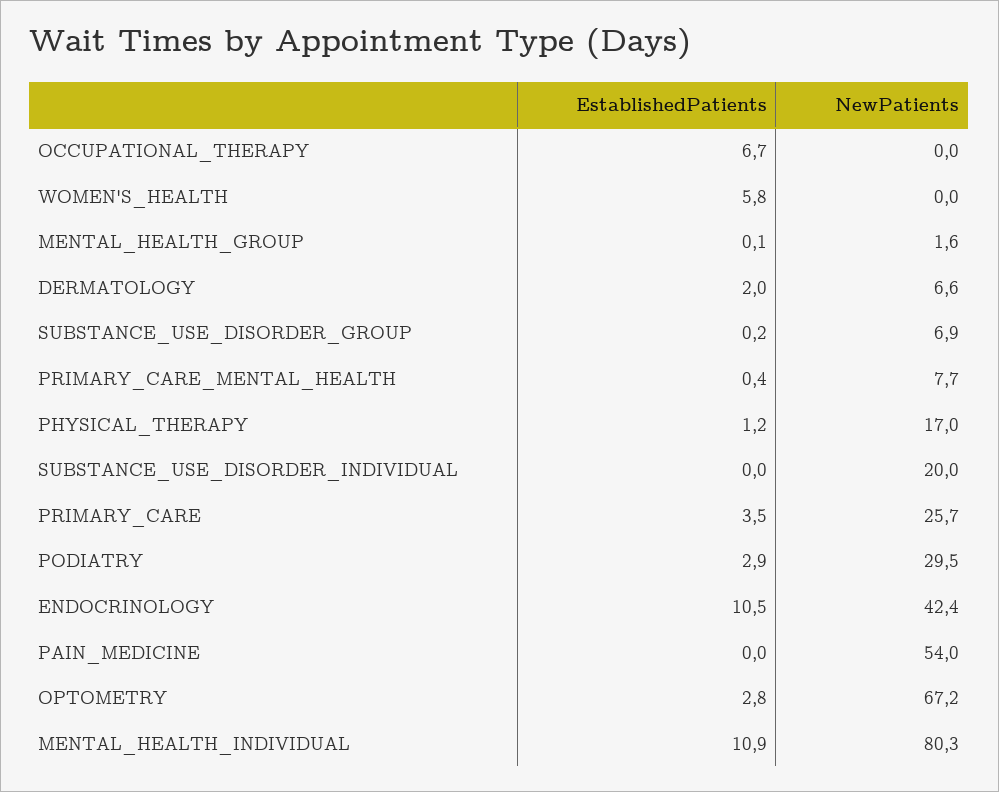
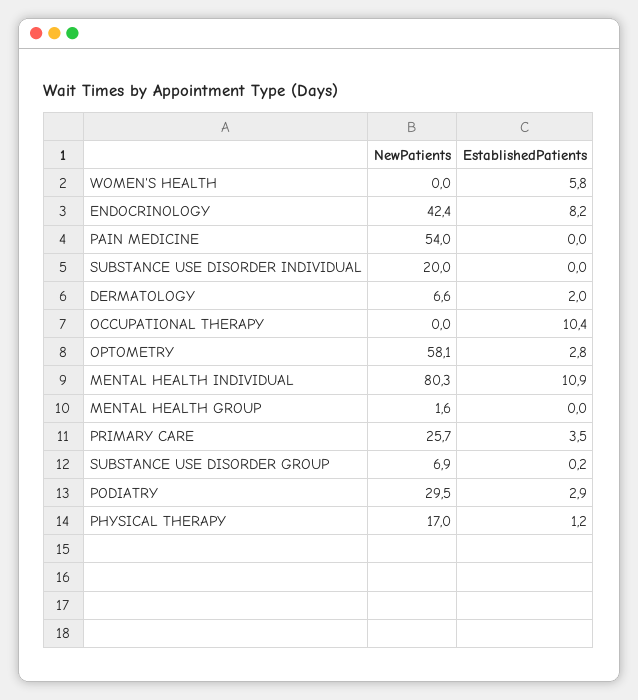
EstablishedPatients, OCCUPATIONAL_THERAPY: 6.7 -> 10.4
EstablishedPatients, MENTAL_HEALTH_GROUP: 0.1 -> 0
EstablishedPatients, PRIMARY_CARE_MENTAL_HEALTH: 0.4 -> none
NewPatients, PRIMARY_CARE_MENTAL_HEALTH: 7.7 -> none
EstablishedPatients, ENDOCRINOLOGY: 10.5 -> 8.2
NewPatients, OPTOMETRY: 67.2 -> 58.1

